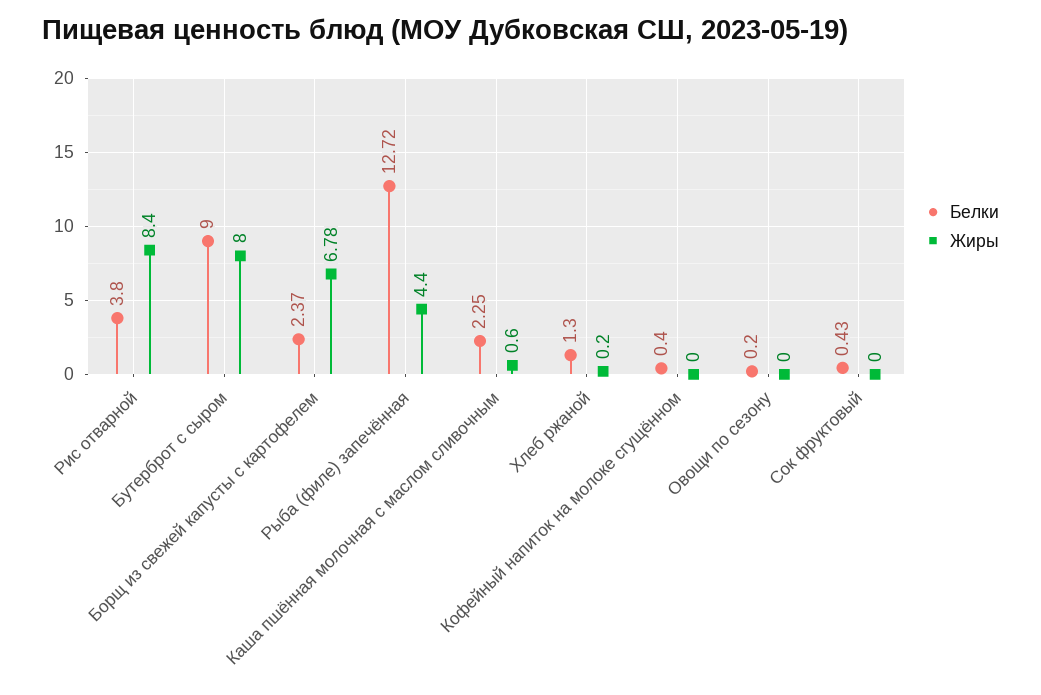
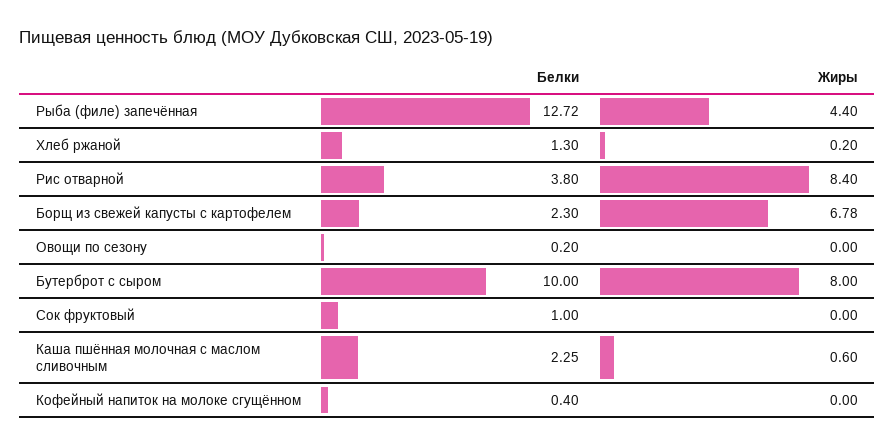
Белки, Бутерброт с сыром: 9 -> 10
Белки, Борщ из свежей капусты с картофелем: 2.37 -> 2.3
Белки, Сок фруктовый: 0.43 -> 1

